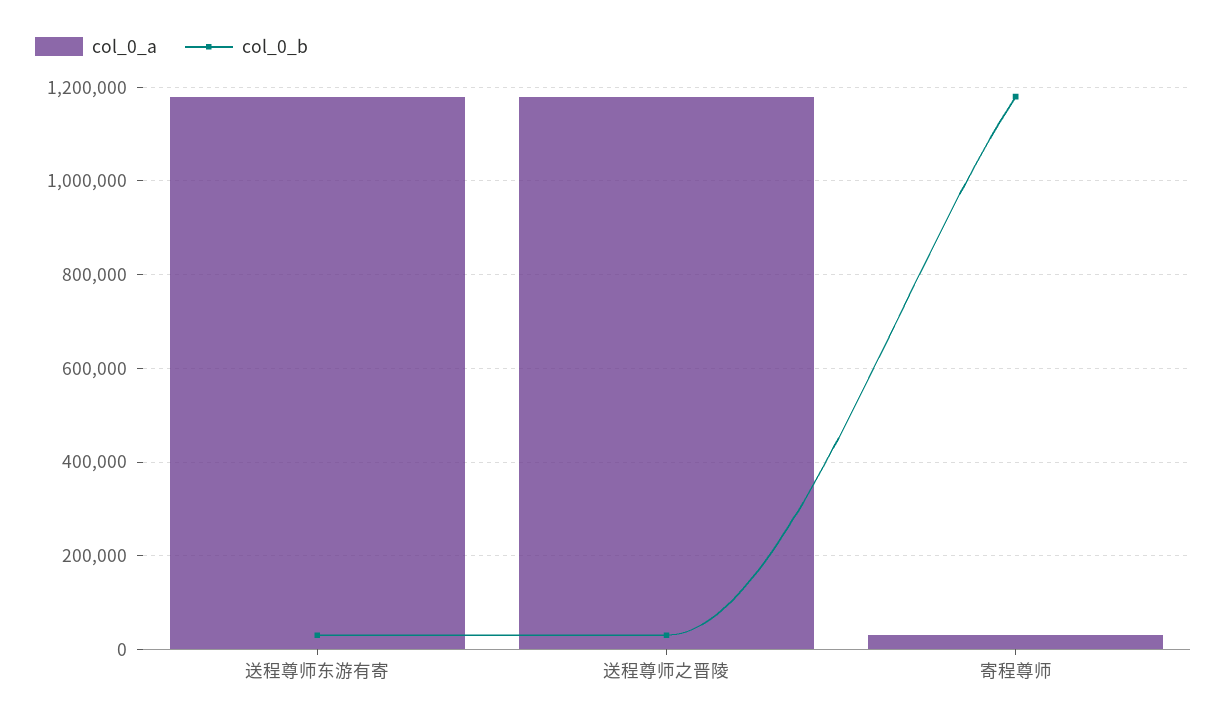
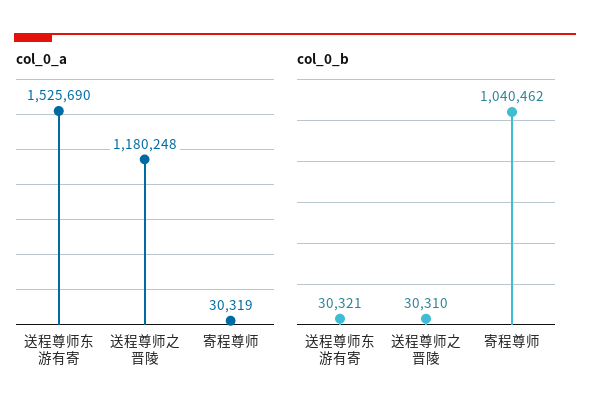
col_0_a, 送程尊师东游有寄: 1180000 -> 1525690
col_0_b, 寄程尊师: 1180000 -> 1040462

